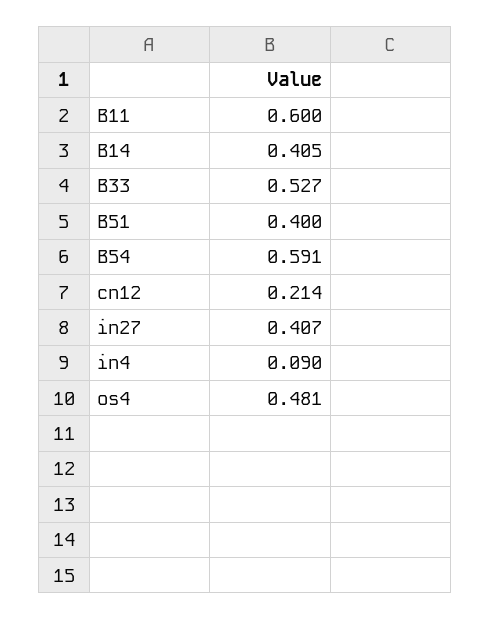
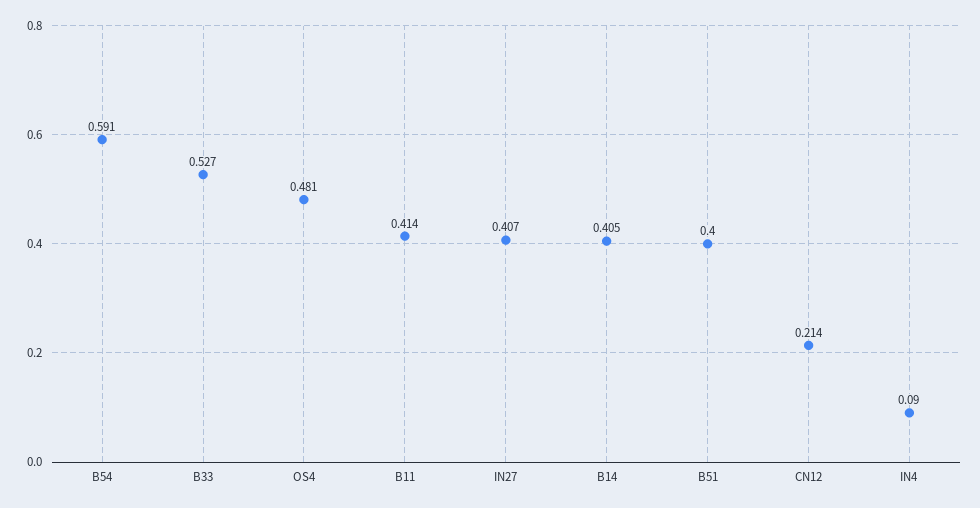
B11: 0.6 -> 0.414

